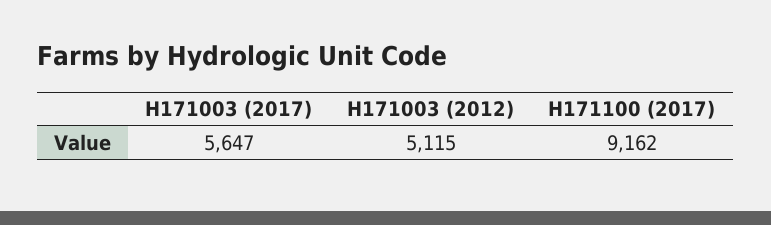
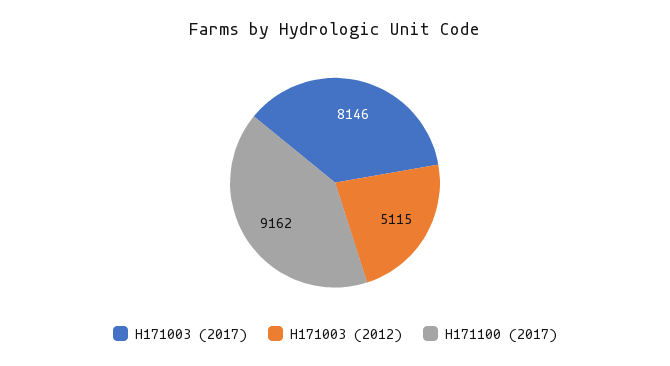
H171003 (2017): 5647 -> 8146

